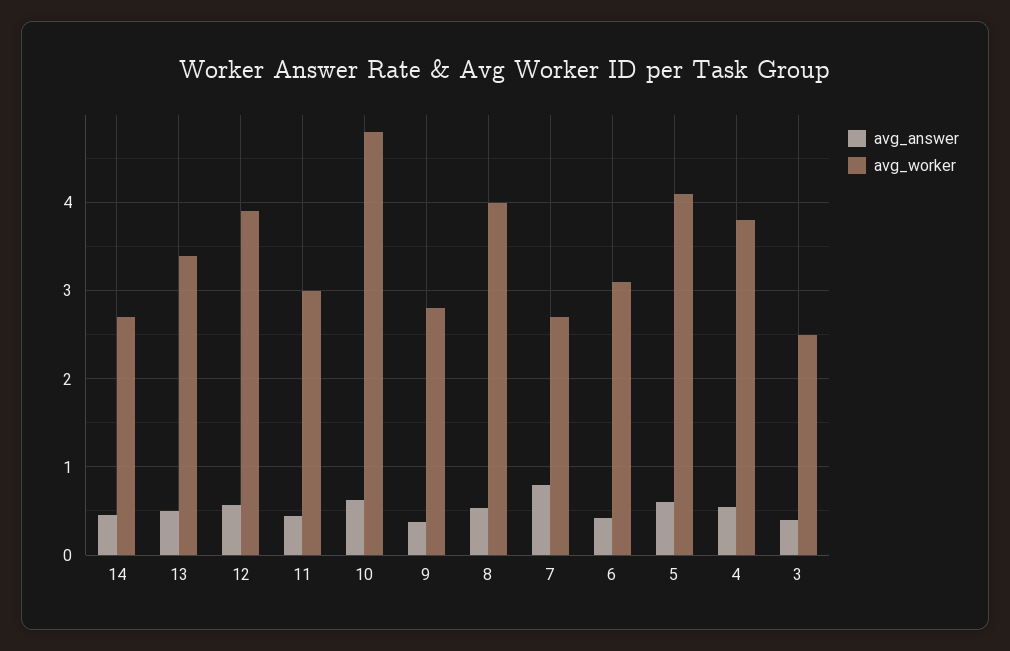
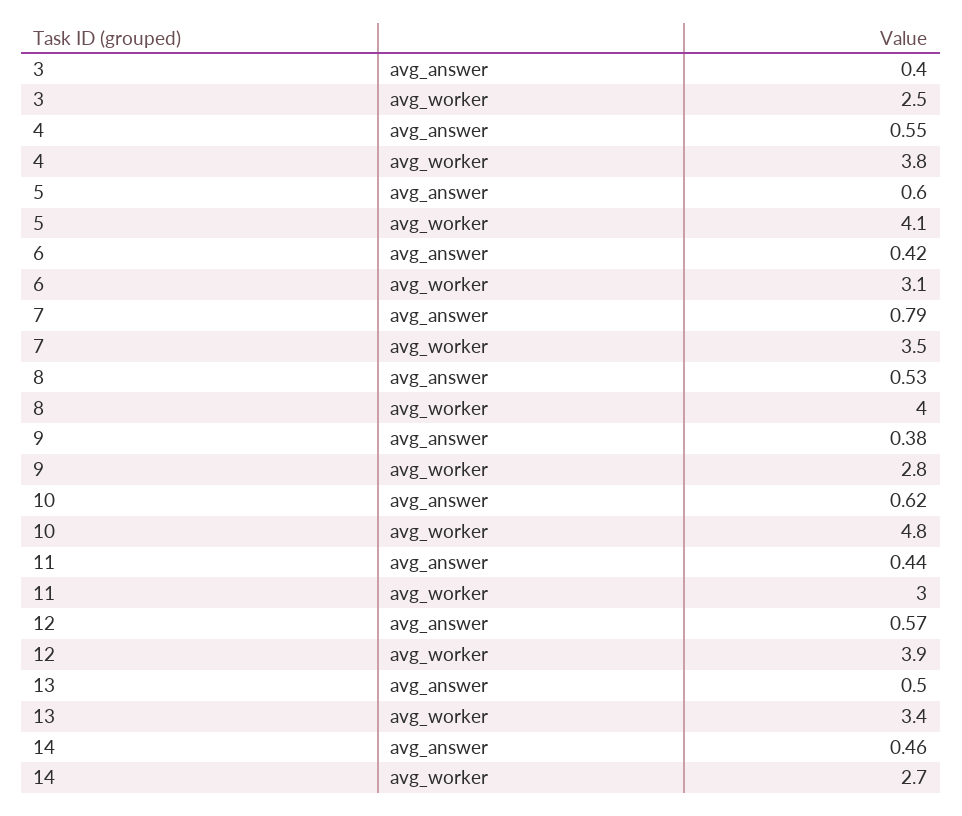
avg_worker, 7: 2.7 -> 3.5

